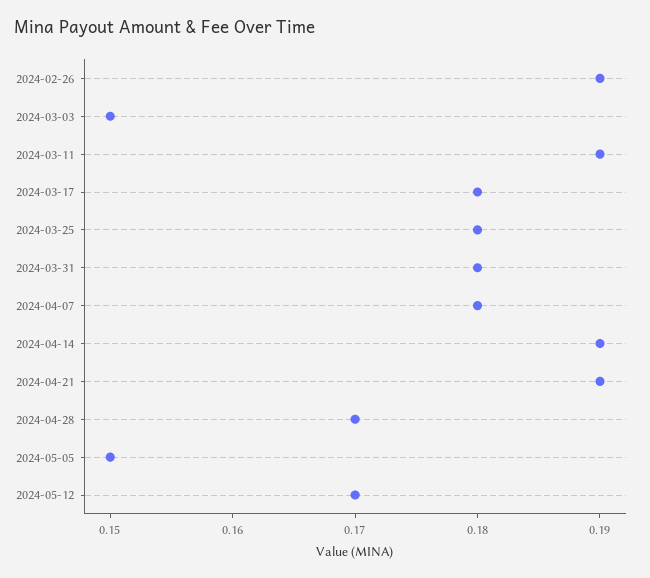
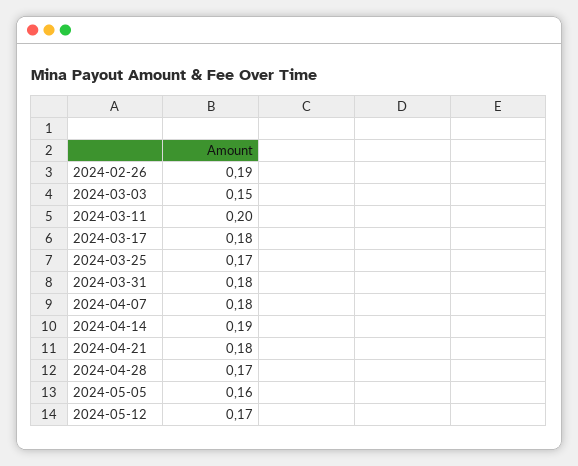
2024-03-11: 0.19 -> 0.2
2024-03-25: 0.18 -> 0.17
2024-04-21: 0.19 -> 0.18
2024-05-05: 0.15 -> 0.16

